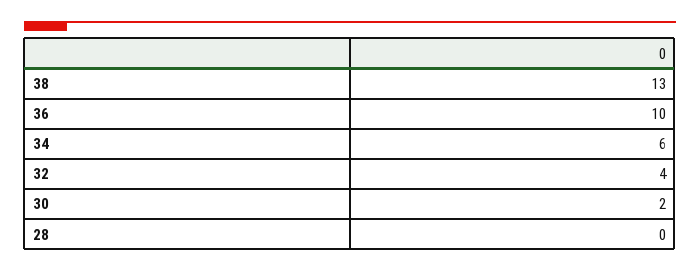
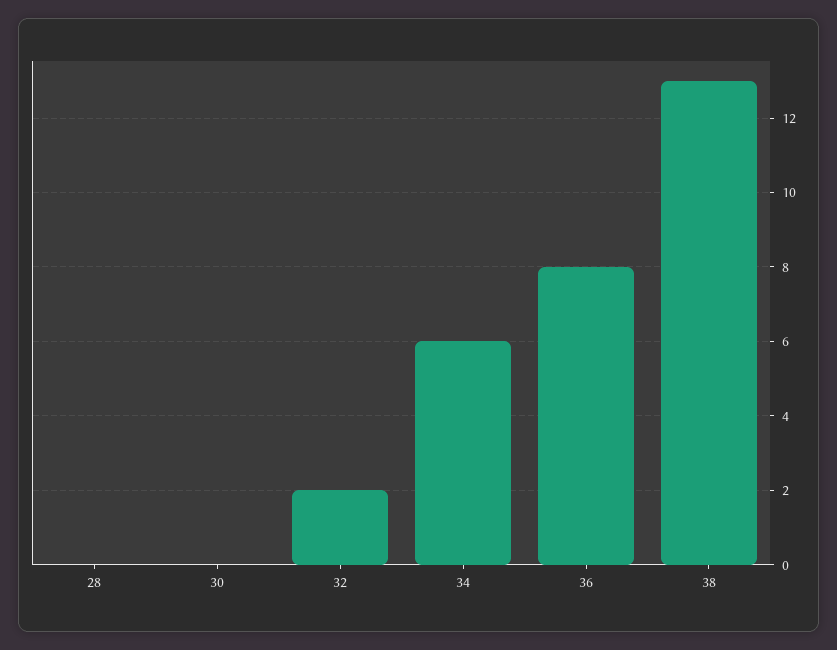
36: 10 -> 8
32: 4 -> 2
30: 2 -> 0

